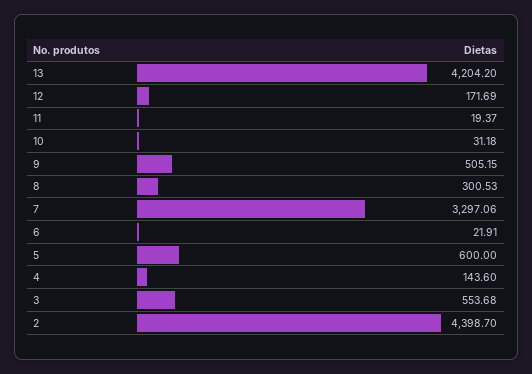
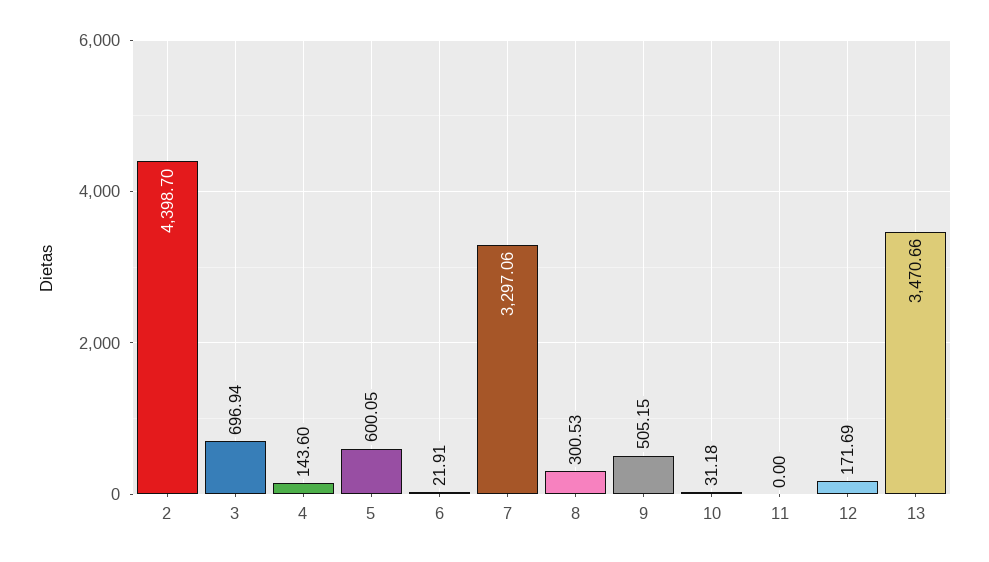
13: 4204.2 -> 3470.66
11: 19.37 -> 0
5: 600 -> 600.05
3: 553.68 -> 696.94

